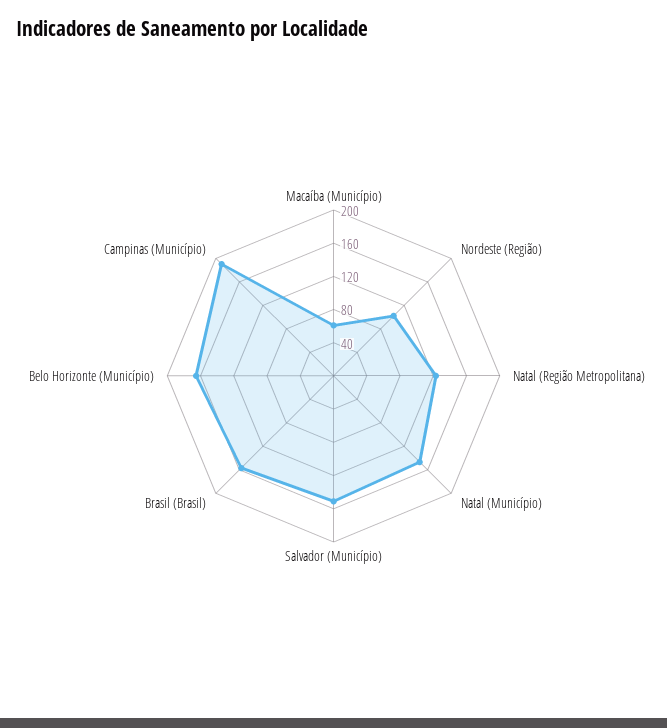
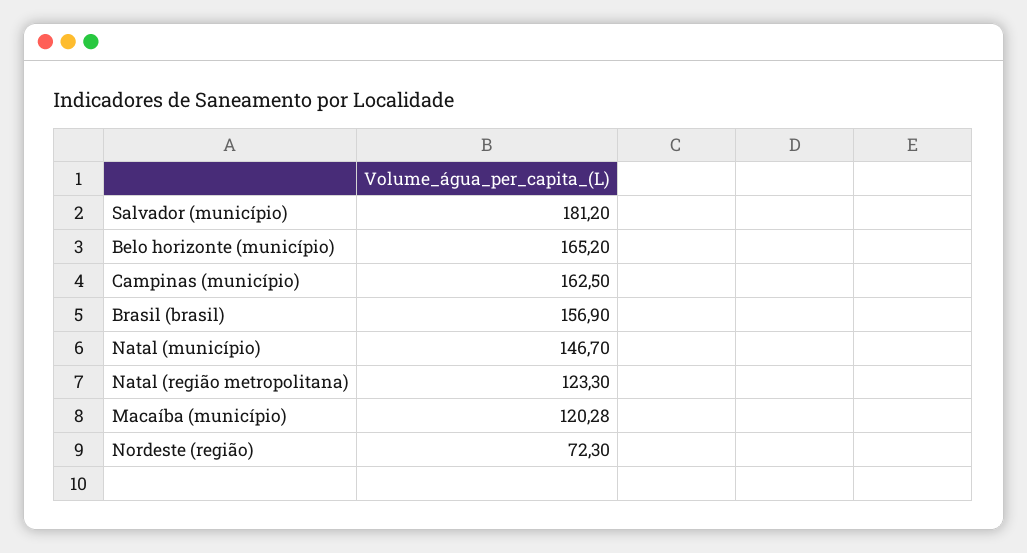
Macaíba (Município): 60 -> 120.28
Nordeste (Região): 100 -> 72.3
Salvador (Município): 150 -> 181.2
Campinas (Município): 190 -> 162.5

